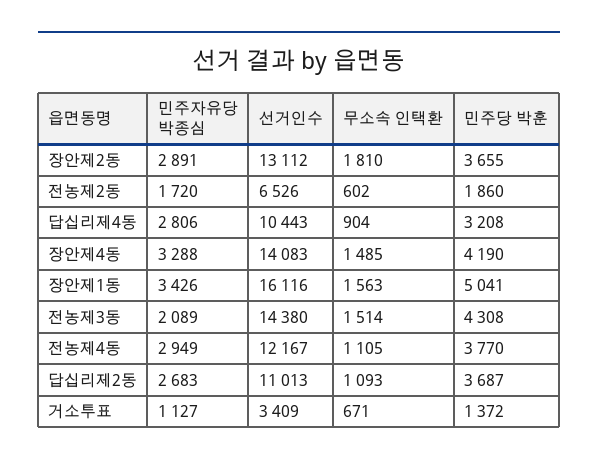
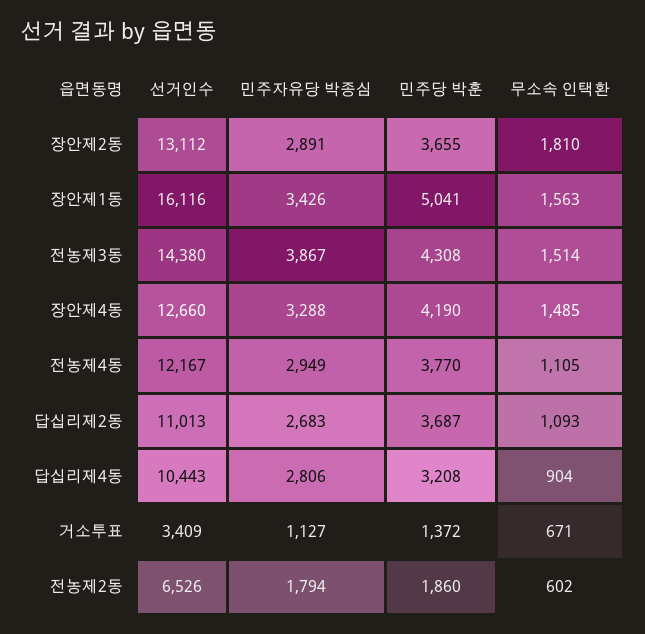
민주자유당 박종심, 전농제2동: 1720 -> 1794
선거인수, 장안제4동: 14083 -> 12660
민주자유당 박종심, 전농제3동: 2089 -> 3867

